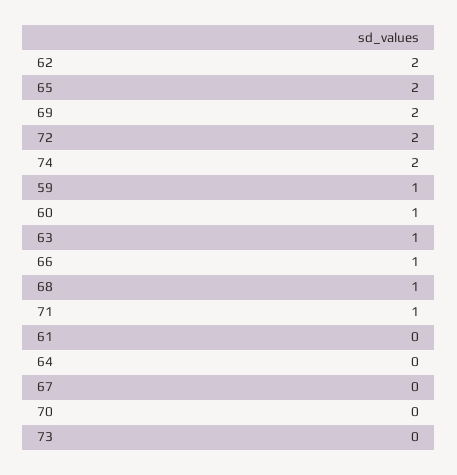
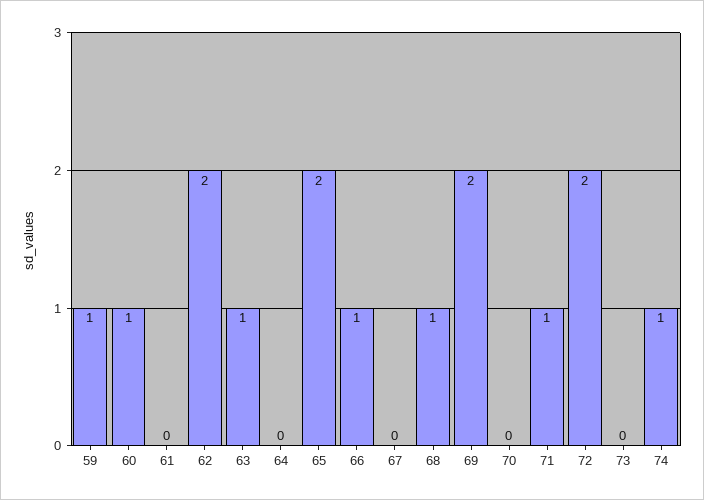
74: 2 -> 1

